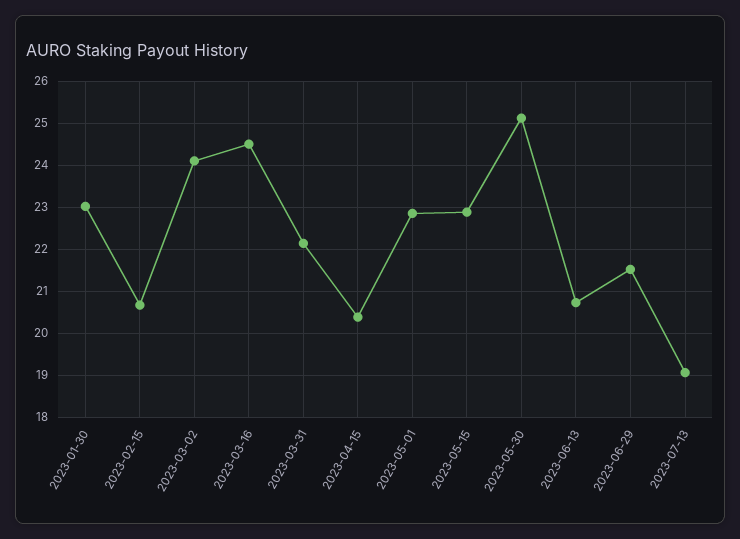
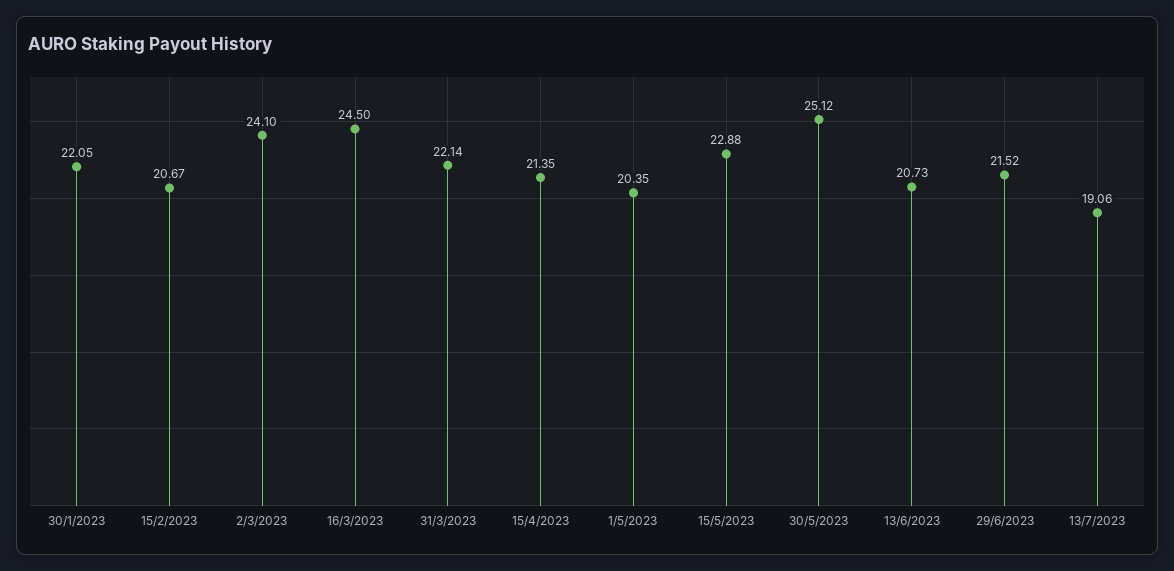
2023-01-30: 23 -> 22.05
2023-04-15: 20.4 -> 21.35
2023-05-01: 22.8 -> 20.35

